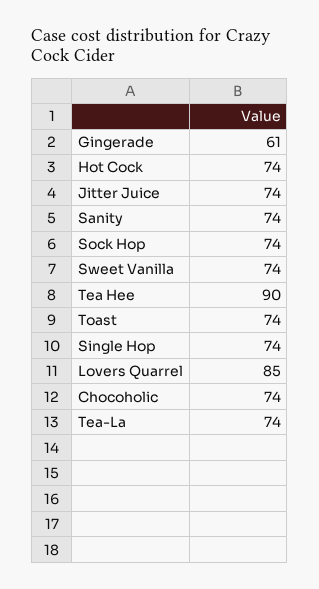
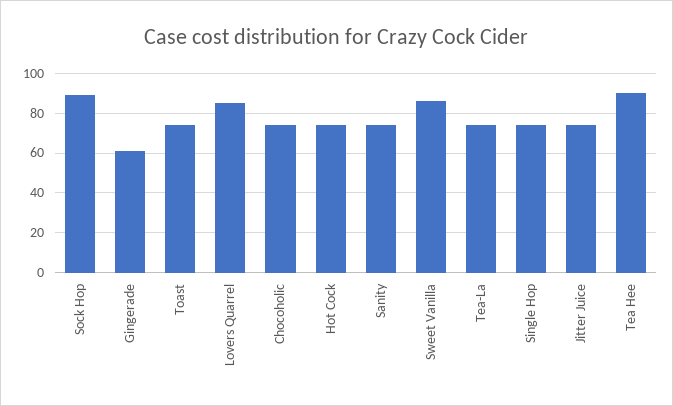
Sock Hop: 74 -> 90
Sweet Vanilla: 74 -> 85

